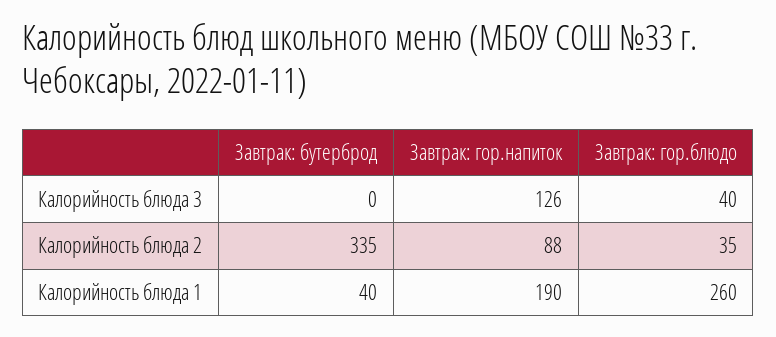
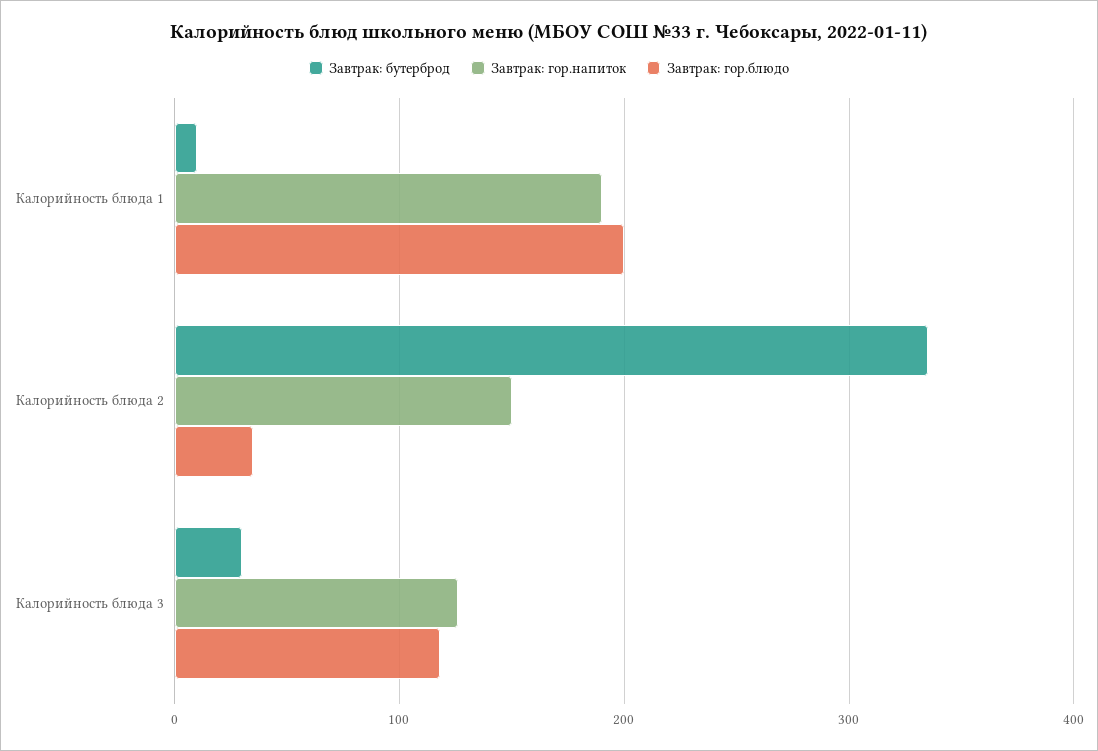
Завтрак: бутерброд, Калорийность блюда 3: 0 -> 30
Завтрак: гор.блюдо, Калорийность блюда 3: 40 -> 120
Завтрак: гор.напиток, Калорийность блюда 2: 88 -> 150
Завтрак: бутерброд, Калорийность блюда 1: 40 -> 10
Завтрак: гор.блюдо, Калорийность блюда 1: 260 -> 200

